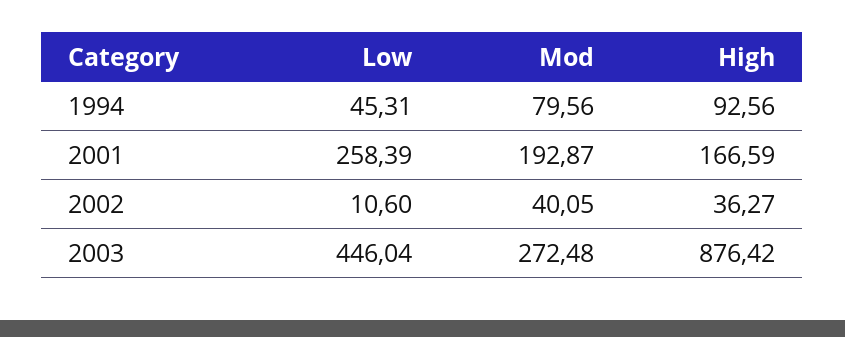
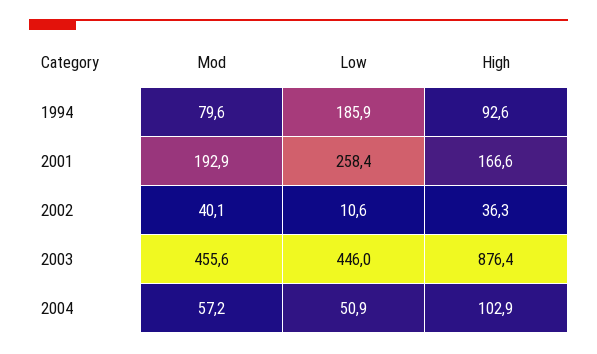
Low, 1994: 45.31 -> 185.9
Mod, 2003: 272.48 -> 455.6
Mod, 2004: none -> 57.2
Low, 2004: none -> 50.9
High, 2004: none -> 102.9

